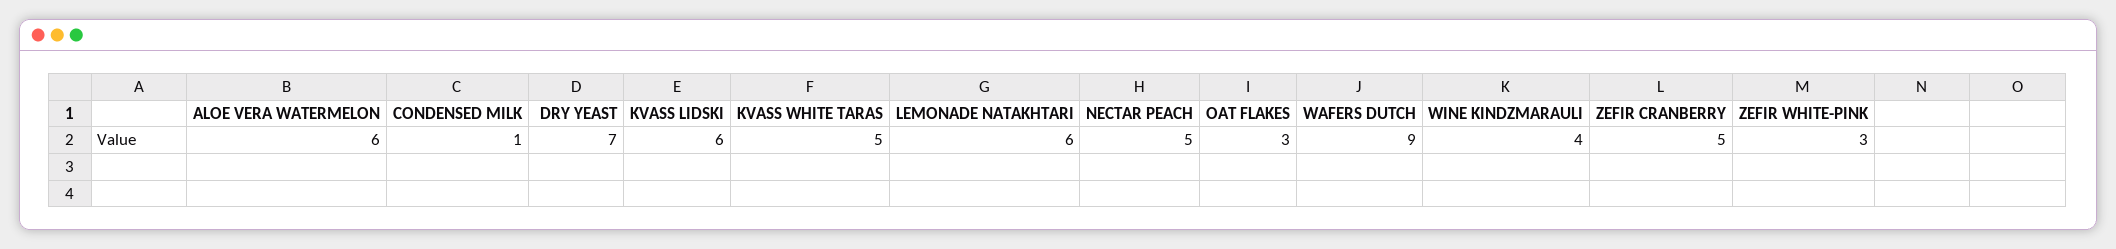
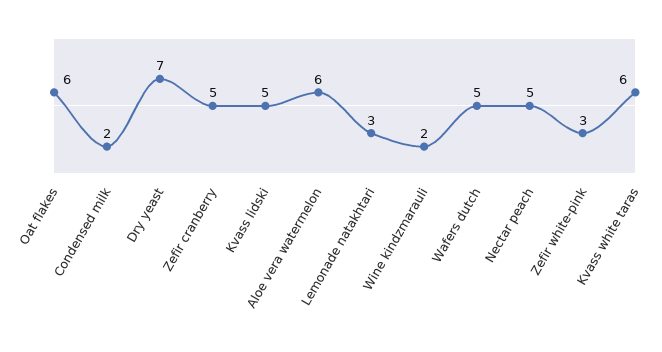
CONDENSED MILK: 1 -> 2
KVASS LIDSKI: 6 -> 5
KVASS WHITE TARAS: 5 -> 6
LEMONADE NATAKHTARI: 6 -> 3
OAT FLAKES: 3 -> 6
WAFERS DUTCH: 9 -> 5
WINE KINDZMARAULI: 4 -> 2

